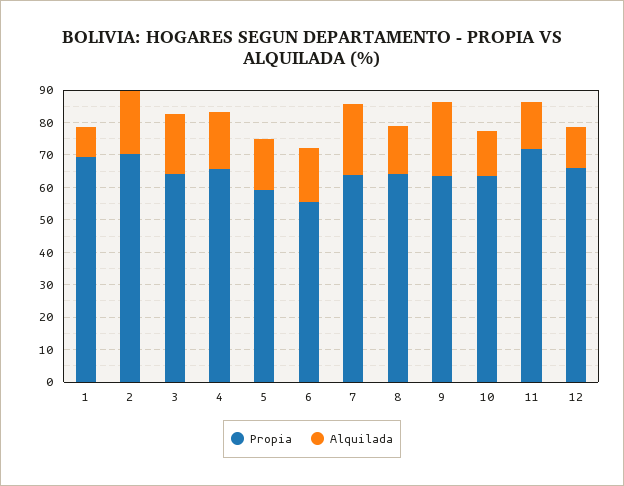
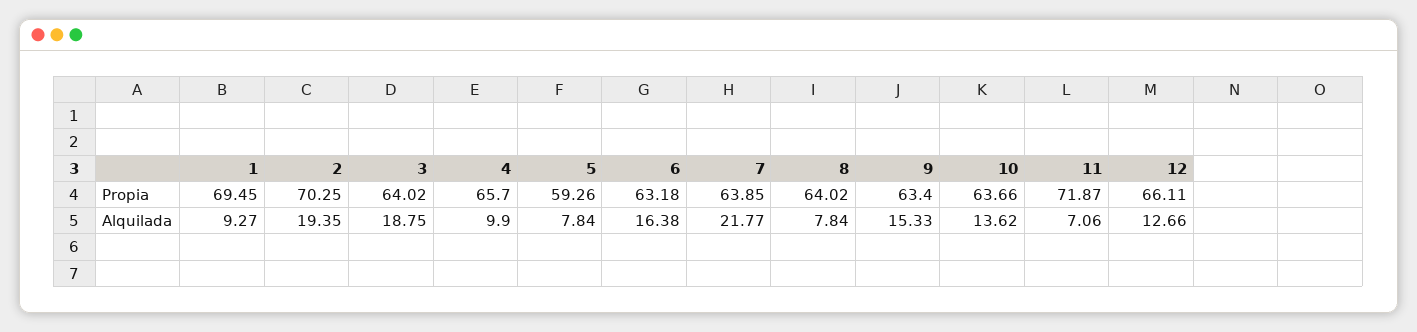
Alquilada, 4: 17.5 -> 9.9
Alquilada, 5: 15 -> 7.84
Propia, 6: 55 -> 63.18
Alquilada, 8: 15 -> 7.84
Alquilada, 9: 22.5 -> 15.33
Alquilada, 11: 15 -> 7.06

